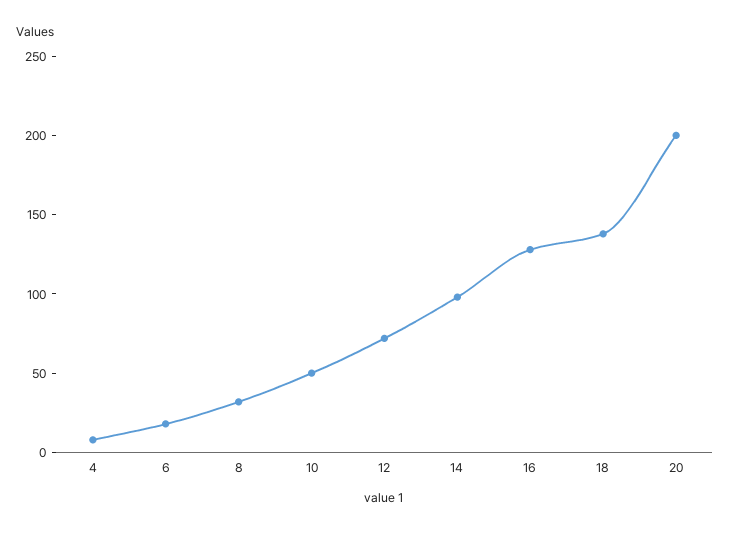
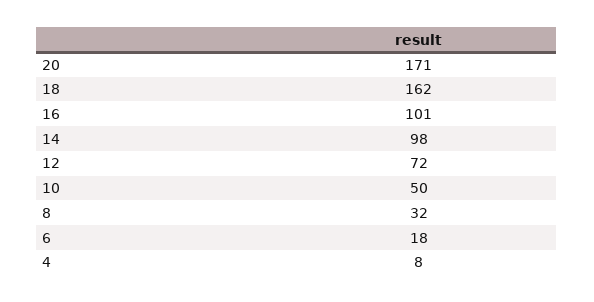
16: 130 -> 101
18: 140 -> 162
20: 200 -> 171

